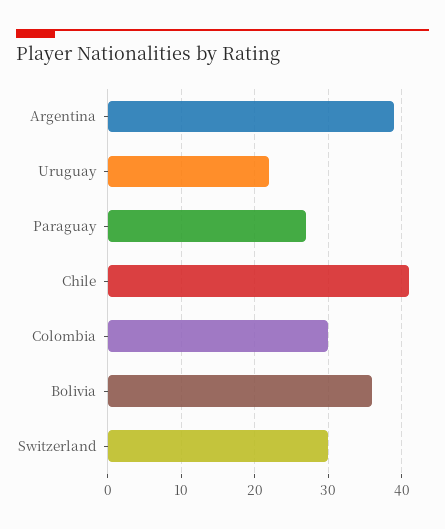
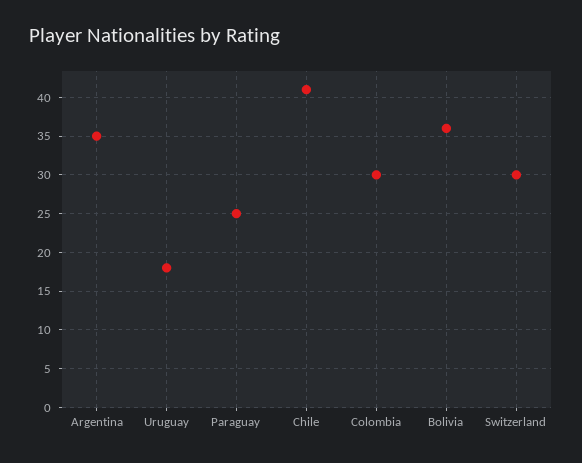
Argentina: 39 -> 35
Uruguay: 22 -> 18
Paraguay: 27 -> 25

